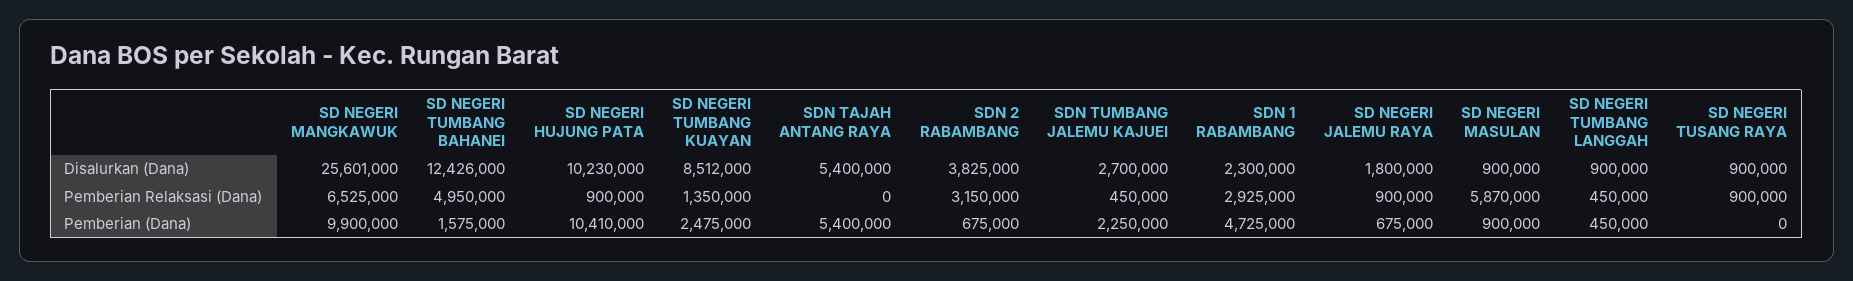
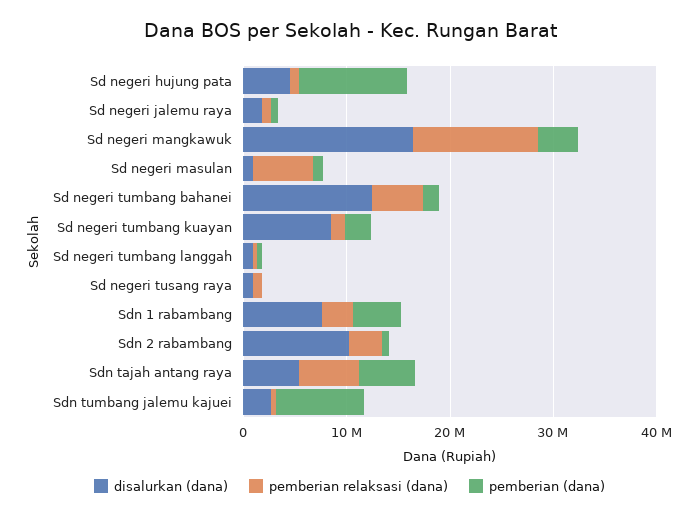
Disalurkan (Dana), SD NEGERI MANGKAWUK: 25601000 -> 16000000
Disalurkan (Dana), SD NEGERI HUJUNG PATA: 10230000 -> 4000000
Disalurkan (Dana), SDN 2 RABAMBANG: 3825000 -> 10000000
Disalurkan (Dana), SDN 1 RABAMBANG: 2300000 -> 8000000
Pemberian Relaksasi (Dana), SD NEGERI MANGKAWUK: 6525000 -> 12000000
Pemberian Relaksasi (Dana), SDN TAJAH ANTANG RAYA: 0 -> 6000000
Pemberian (Dana), SD NEGERI MANGKAWUK: 9900000 -> 4000000
Pemberian (Dana), SDN TUMBANG JALEMU KAJUEI: 2250000 -> 8000000

